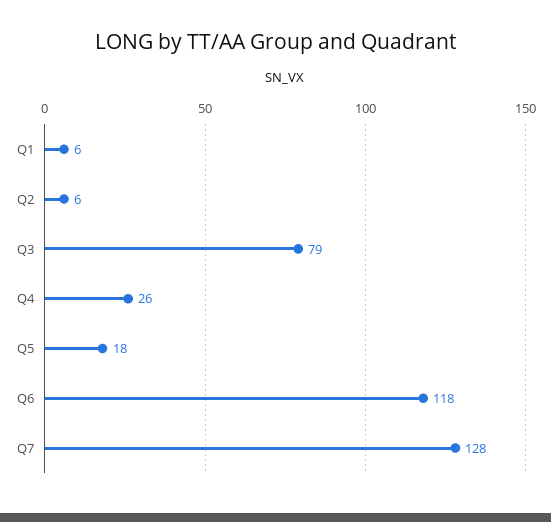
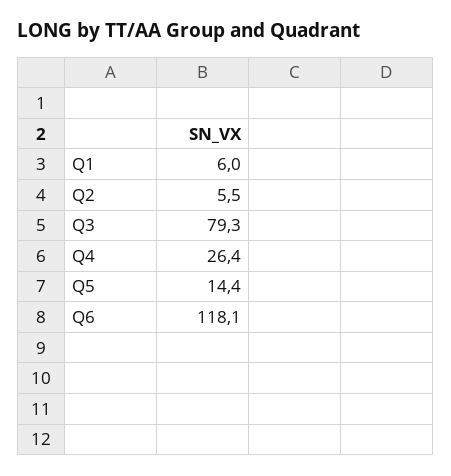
Q5: 18 -> 14.4
Q7: 128 -> none

